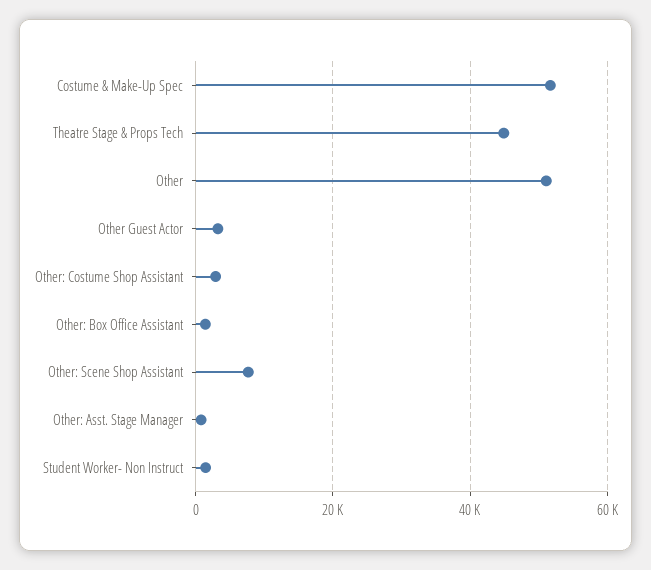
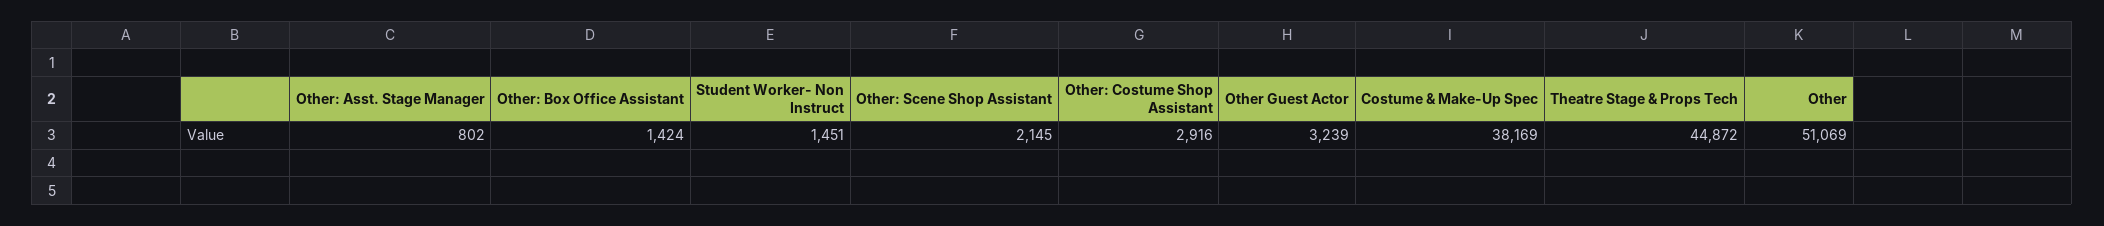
Costume & Make-Up Spec: 52000 -> 38169
Other: Scene Shop Assistant: 8000 -> 2145

